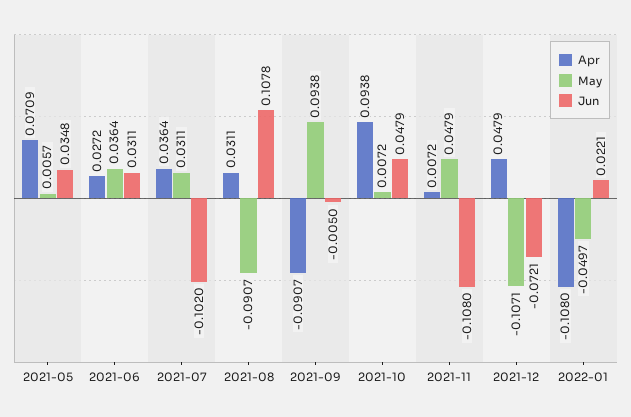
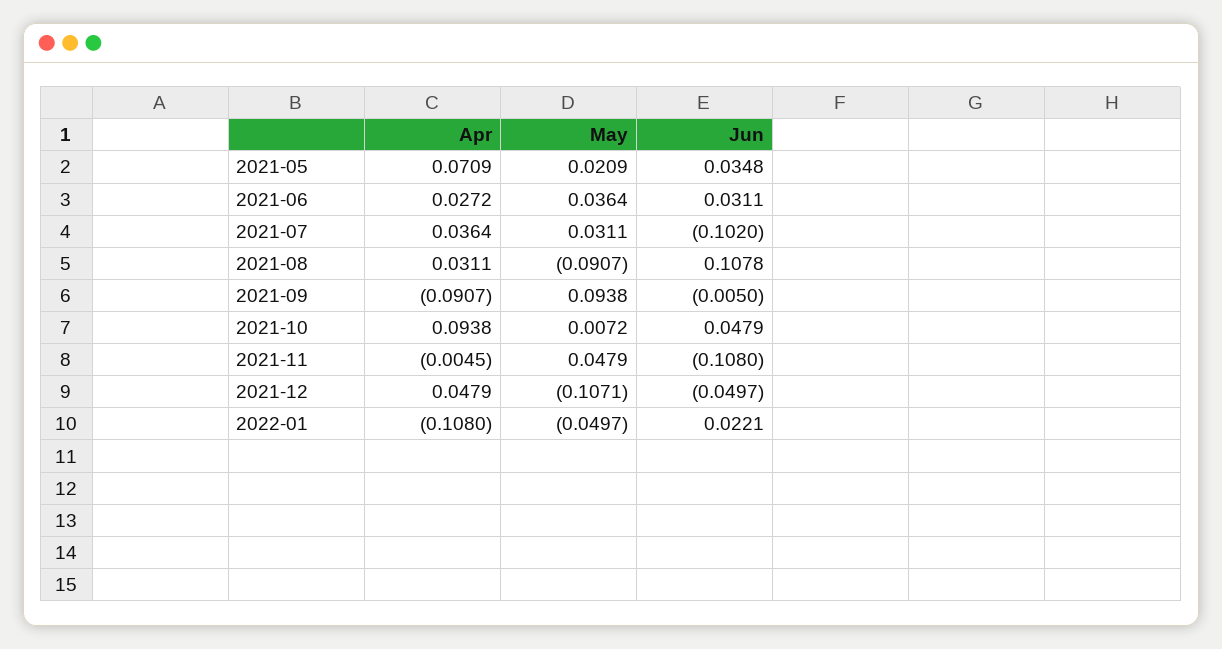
May, 2021-05: 0.0057 -> 0.0209
Apr, 2021-11: 0.0072 -> -0.0045
Jun, 2021-12: -0.0721 -> -0.0497

